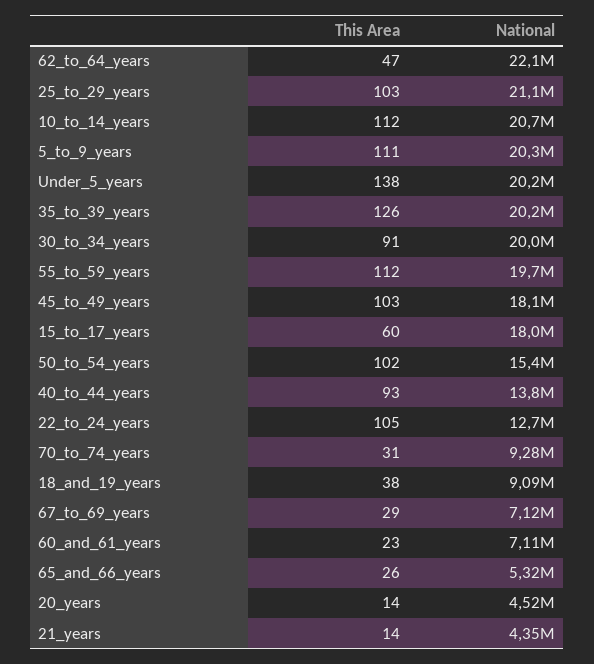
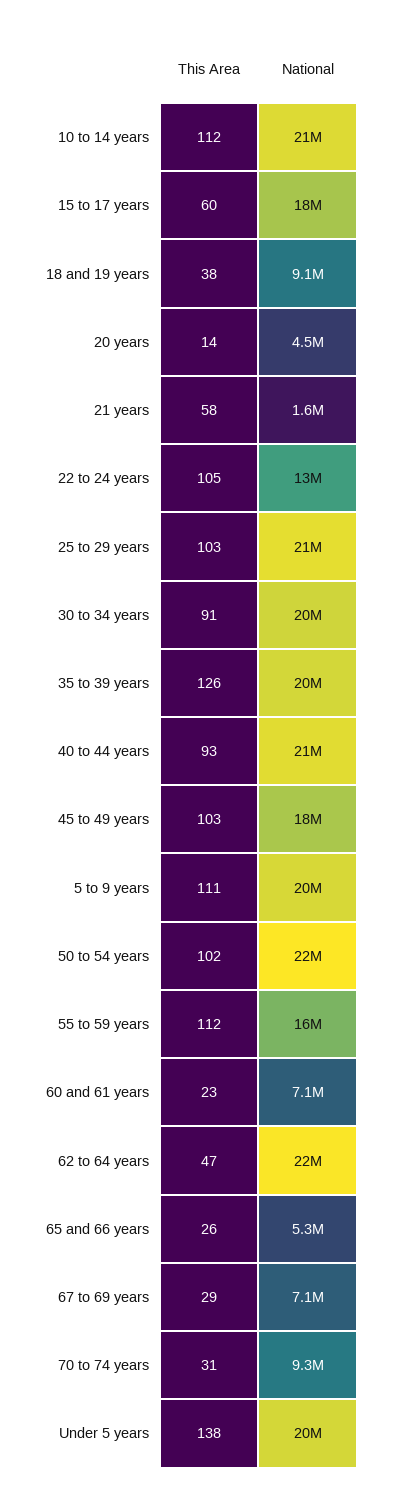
National, 55_to_59_years: 19700000 -> 16000000
National, 50_to_54_years: 15400000 -> 22000000
National, 40_to_44_years: 13800000 -> 21000000
This Area, 21_years: 14 -> 58
National, 21_years: 4350000 -> 1600000

